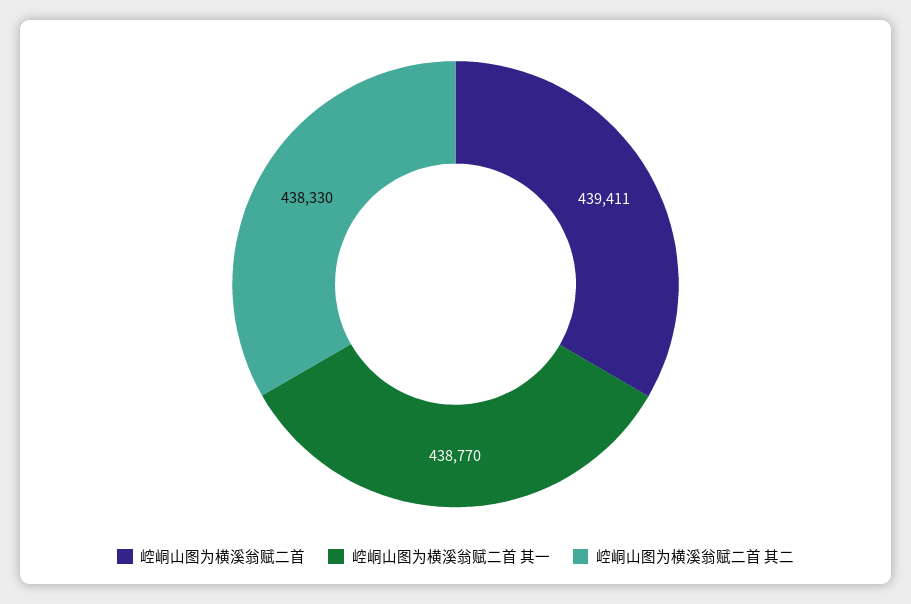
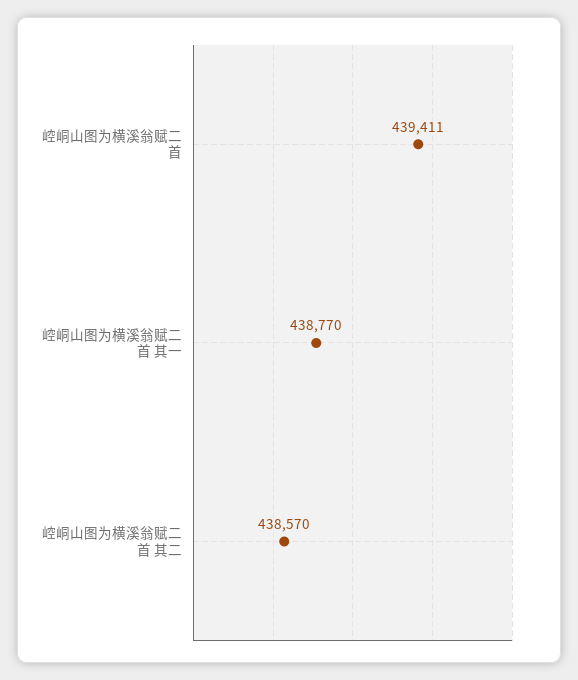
崆峒山图为横溪翁赋二首 其二: 438330 -> 438570

